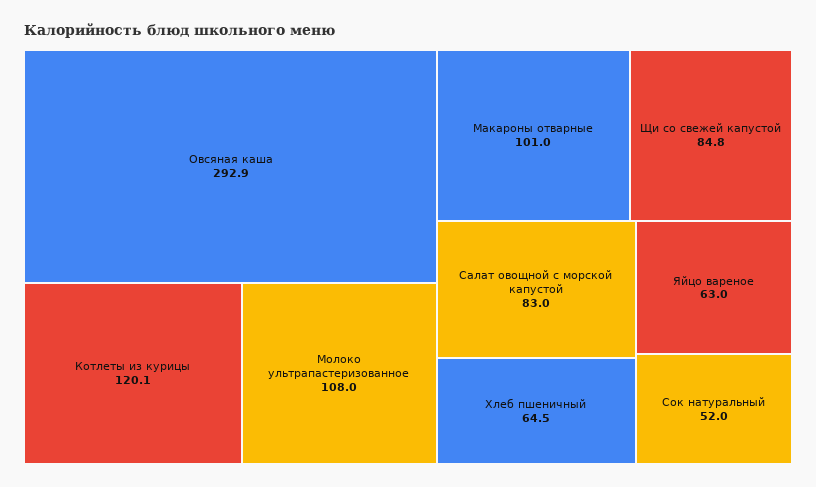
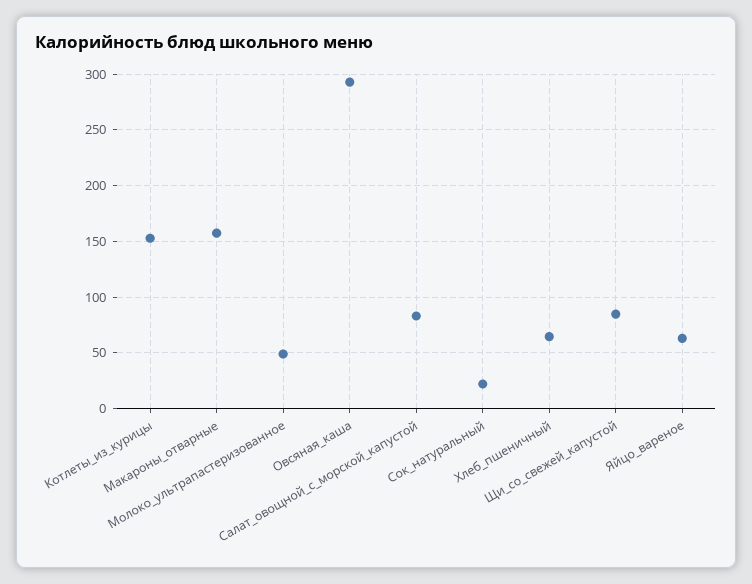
Котлеты из курицы: 120.1 -> 150
Молоко ультрапастеризованное: 108 -> 50
Макароны отварные: 101 -> 160
Сок натуральный: 52 -> 20

